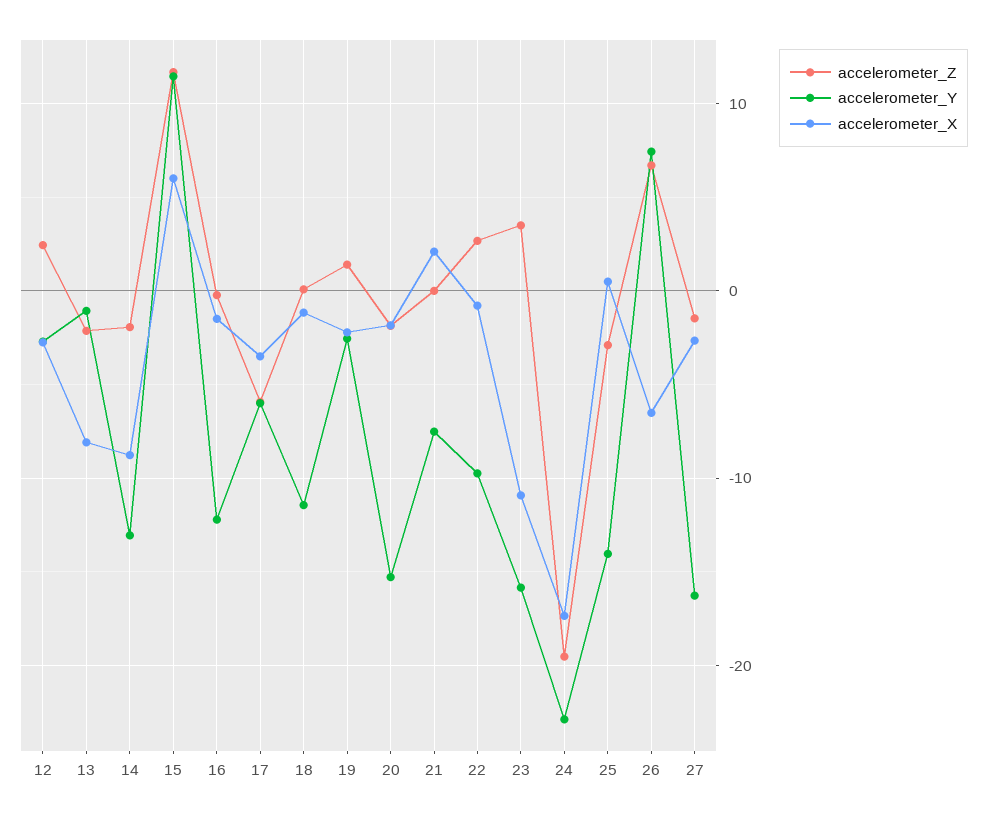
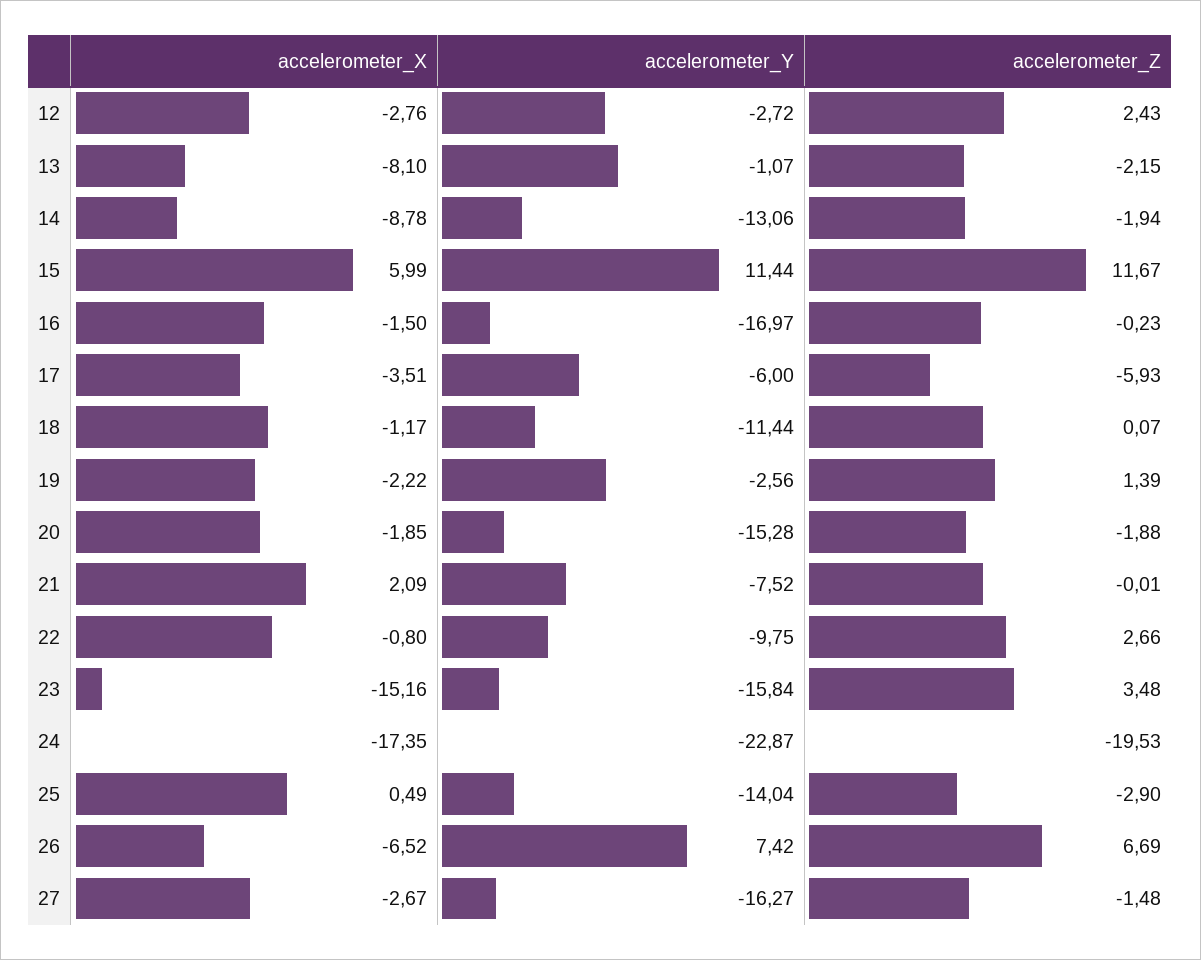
accelerometer_Y, 16: -12 -> -16.97
accelerometer_X, 23: -11 -> -15.16

